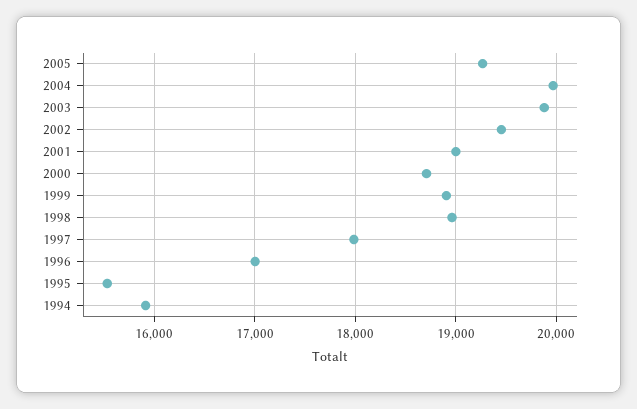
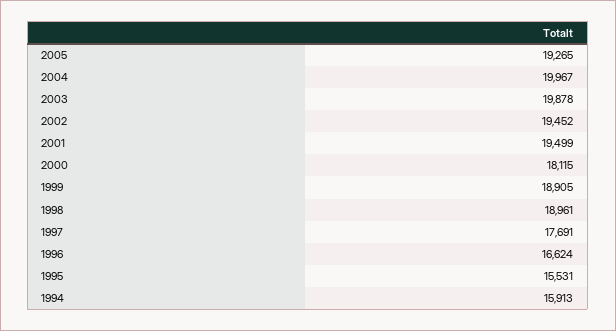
2001: 19000 -> 19499
2000: 18700 -> 18115
1997: 18000 -> 17691
1996: 17000 -> 16624

